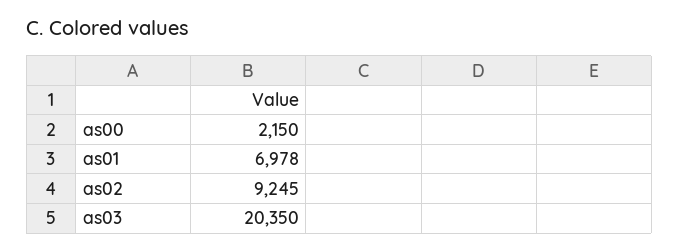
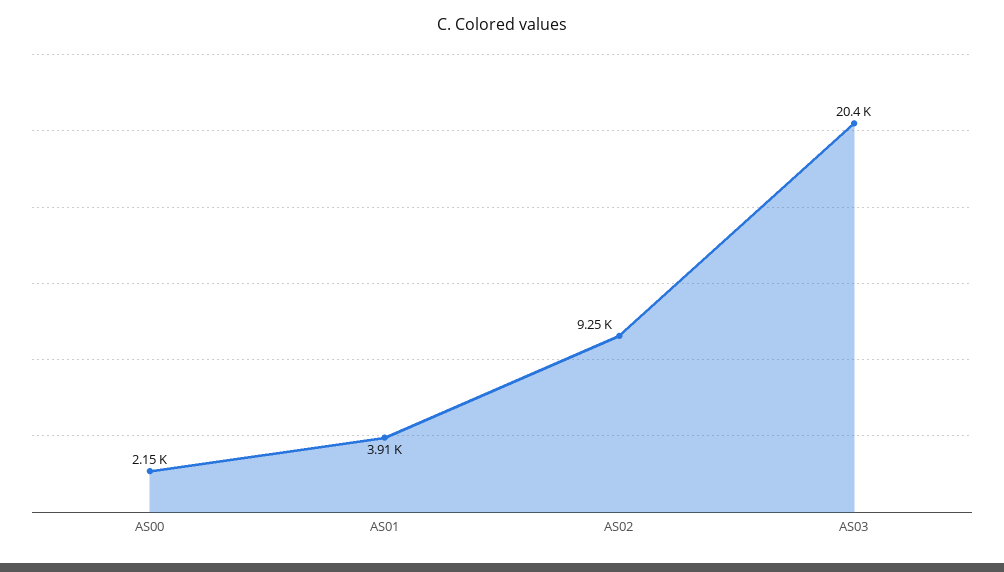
as01: 6978 -> 3910

